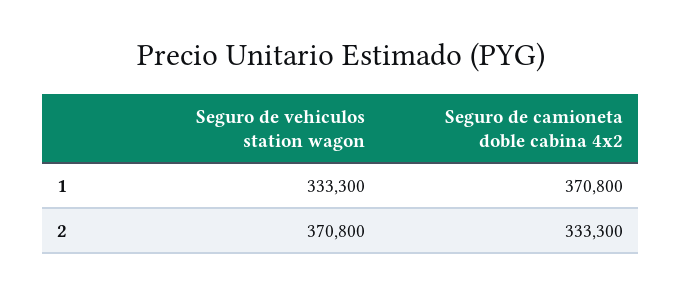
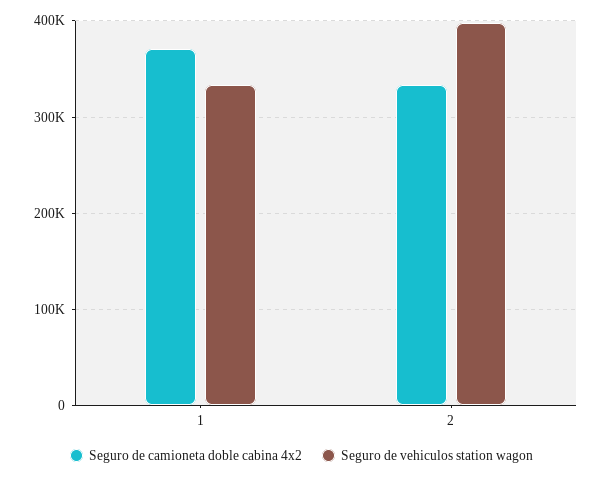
Seguro de vehiculos station wagon, 2: 370800 -> 400000

